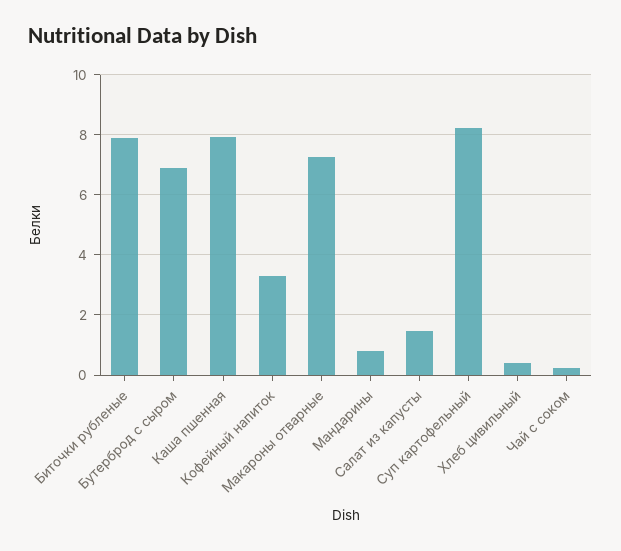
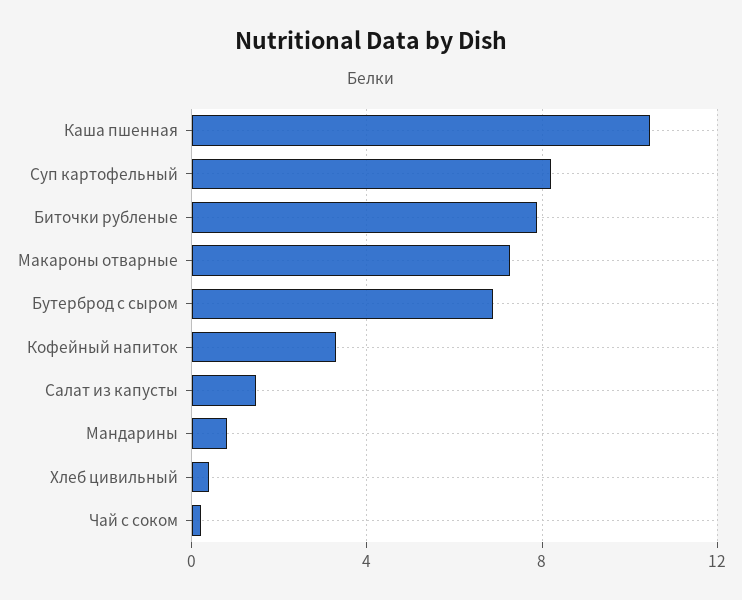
Каша пшенная: 8 -> 10.5

